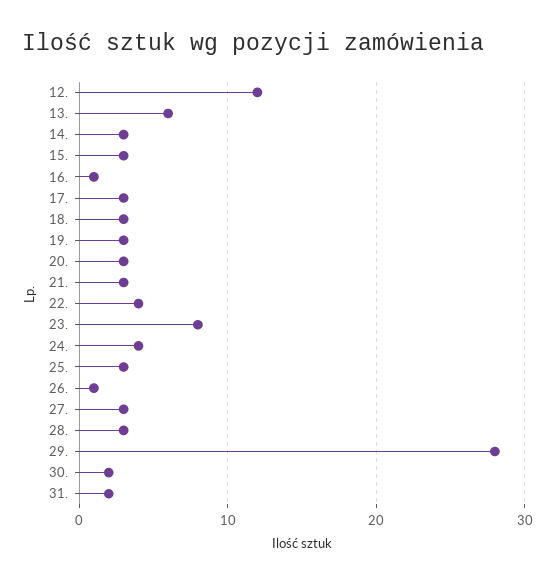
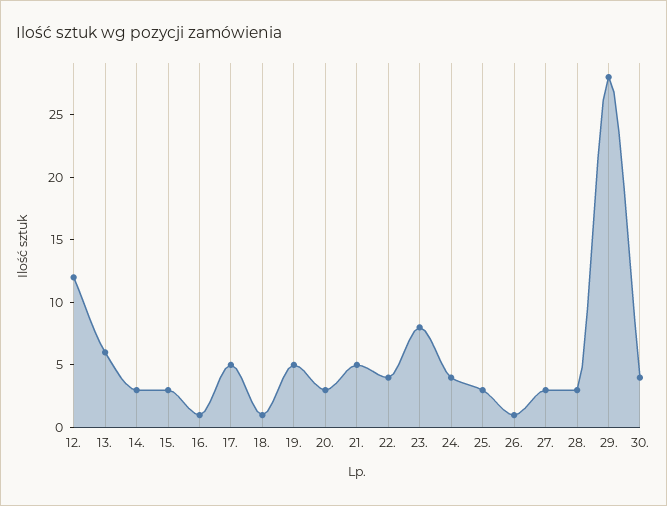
17.: 3 -> 5
18.: 3 -> 1
19.: 3 -> 5
21.: 3 -> 5
30.: 2 -> 4
31.: 2 -> none

